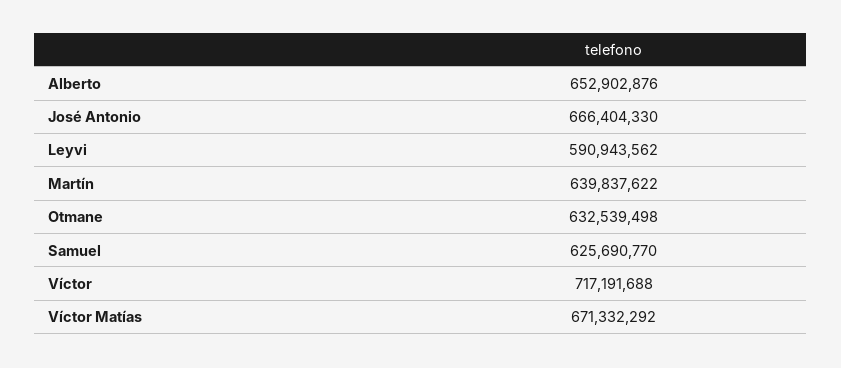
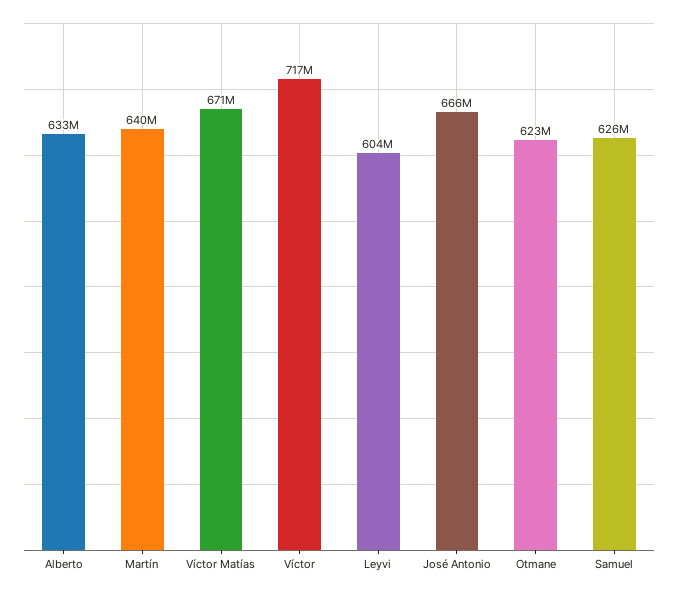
Alberto: 652902876 -> 633000000
Leyvi: 590943562 -> 604000000
Otmane: 632539498 -> 623000000

